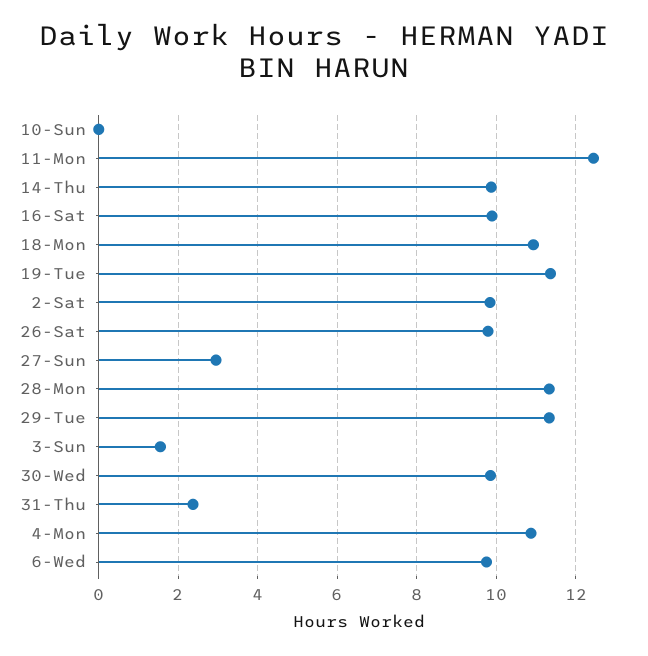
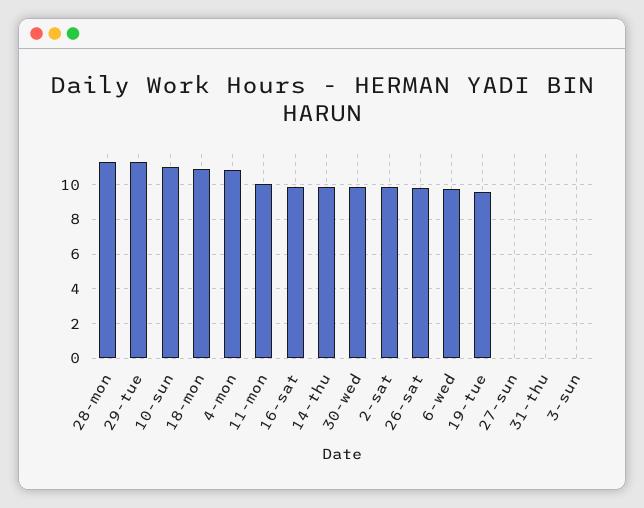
10-Sun: 0 -> 11
11-Mon: 12.4 -> 10
19-Tue: 11.4 -> 9.5
27-Sun: 3 -> 0
3-Sun: 1.6 -> 0
31-Thu: 2.4 -> 0

